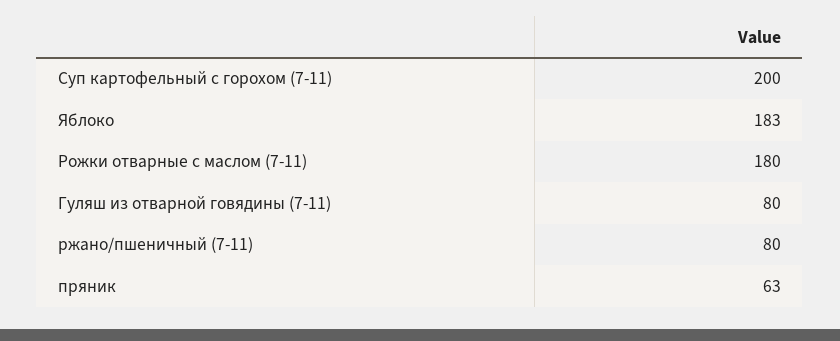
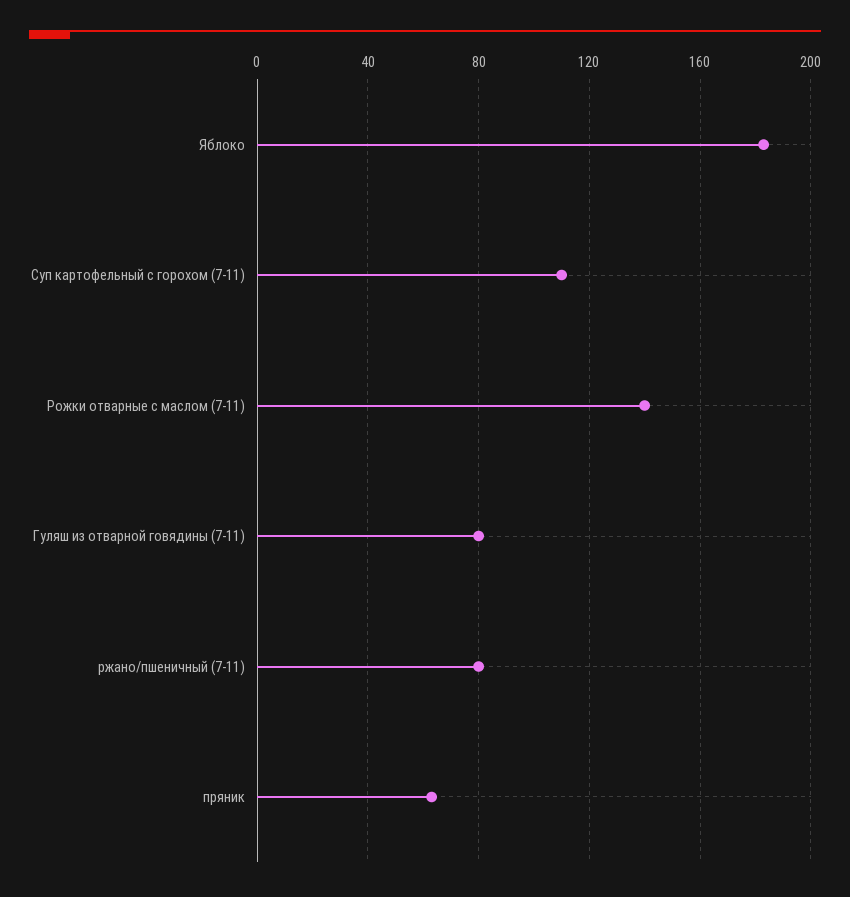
Суп картофельный с горохом (7-11): 200 -> 110
Рожки отварные с маслом (7-11): 180 -> 140

